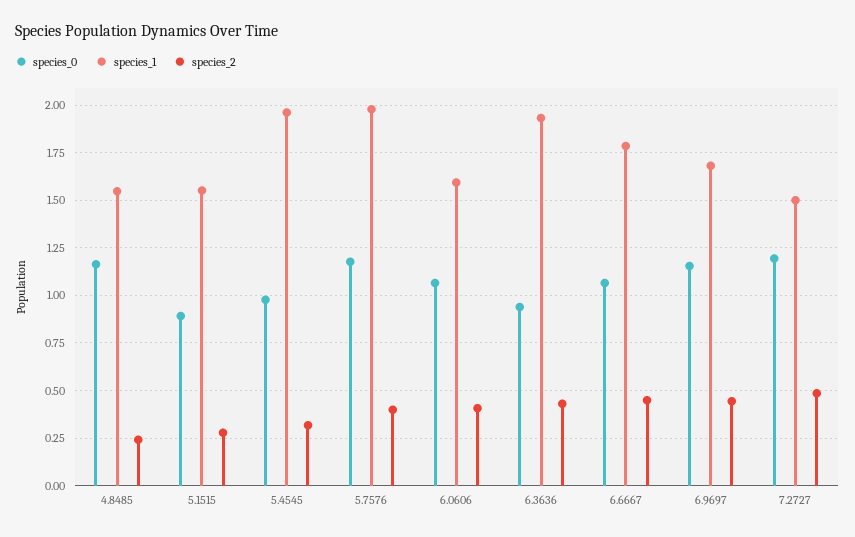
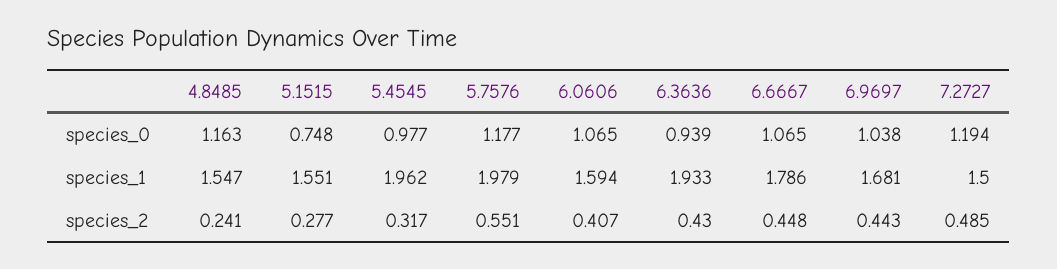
species_0, 5.1515: 0.9 -> 0.748
species_2, 5.7576: 0.4 -> 0.551
species_0, 6.9697: 1.15 -> 1.038

